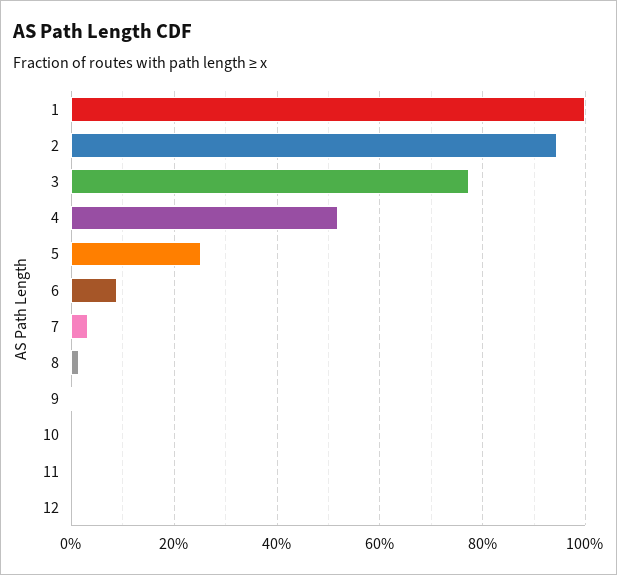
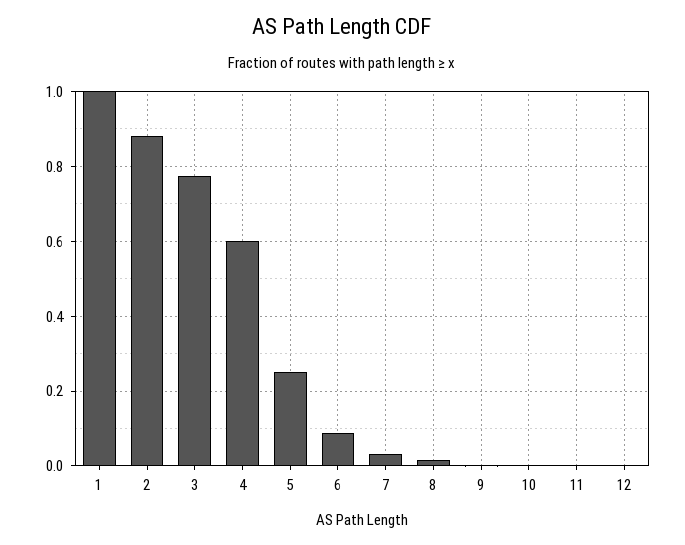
2: 0.94 -> 0.88
4: 0.52 -> 0.6

